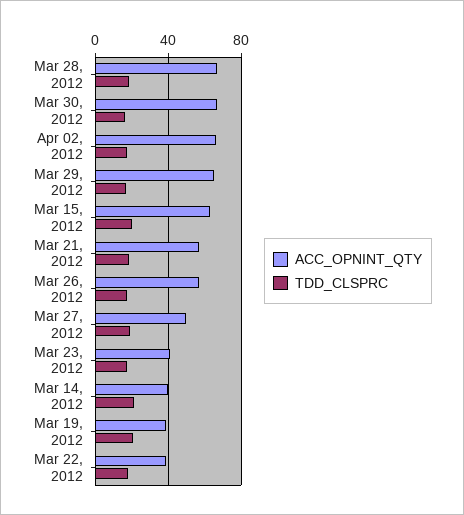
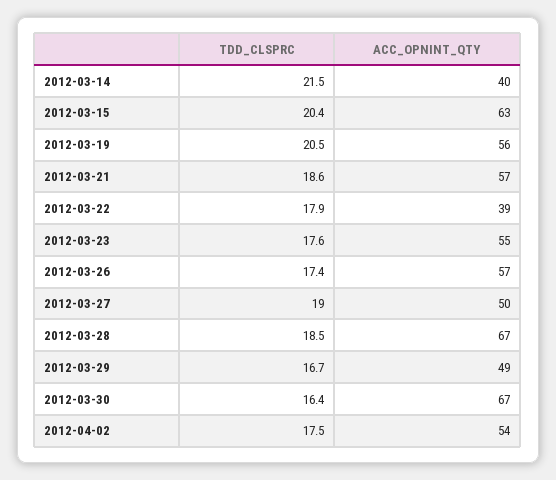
ACC_OPNINT_QTY, Apr 02, 2012: 65 -> 54
ACC_OPNINT_QTY, Mar 29, 2012: 65 -> 49
ACC_OPNINT_QTY, Mar 23, 2012: 40 -> 55
ACC_OPNINT_QTY, Mar 19, 2012: 40 -> 56

